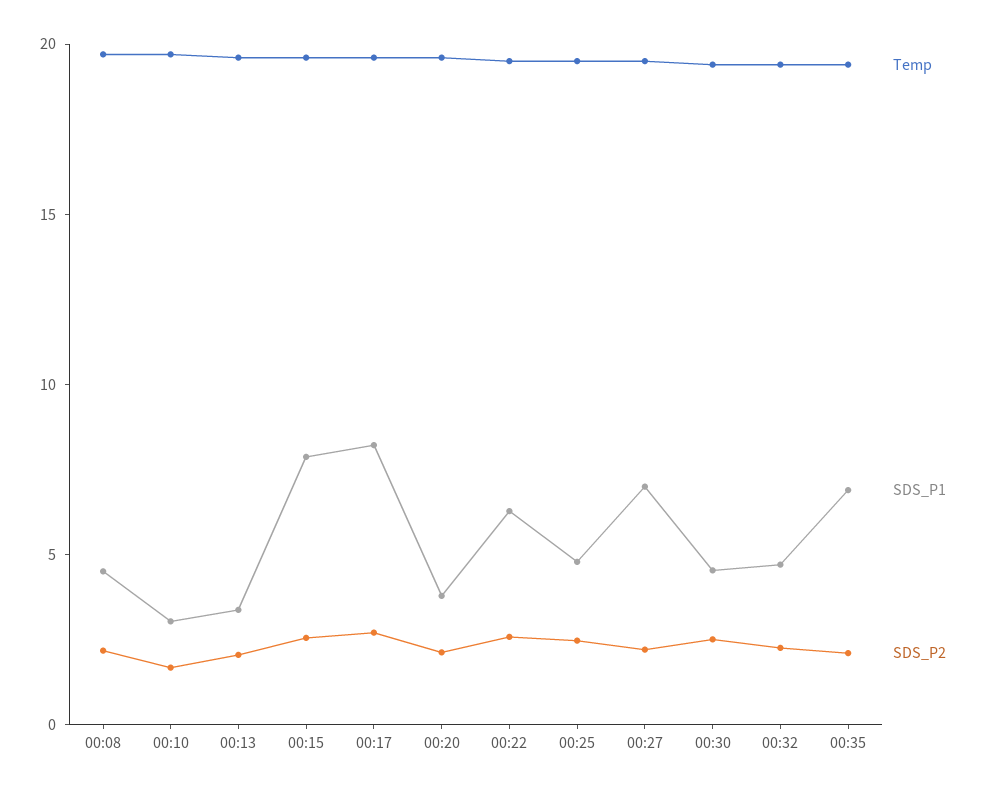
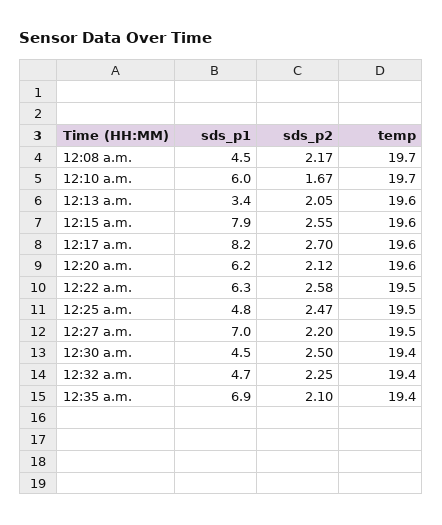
SDS_P1, 00:10: 3 -> 6
SDS_P1, 00:20: 4 -> 6.2

